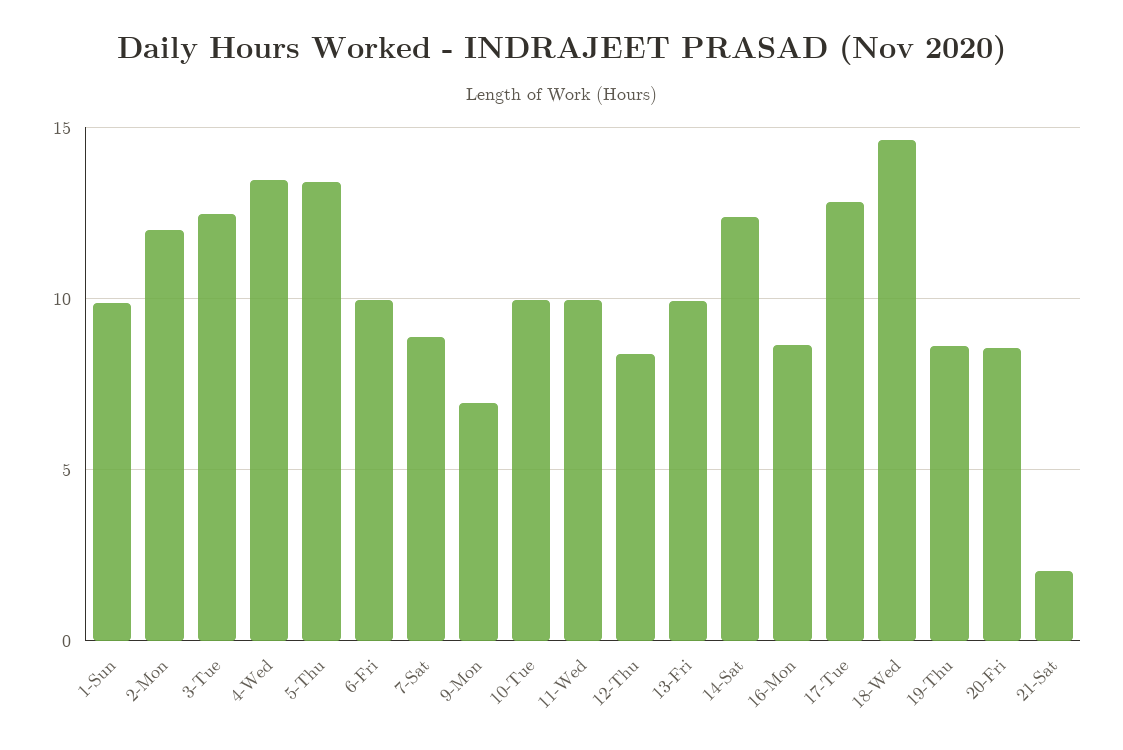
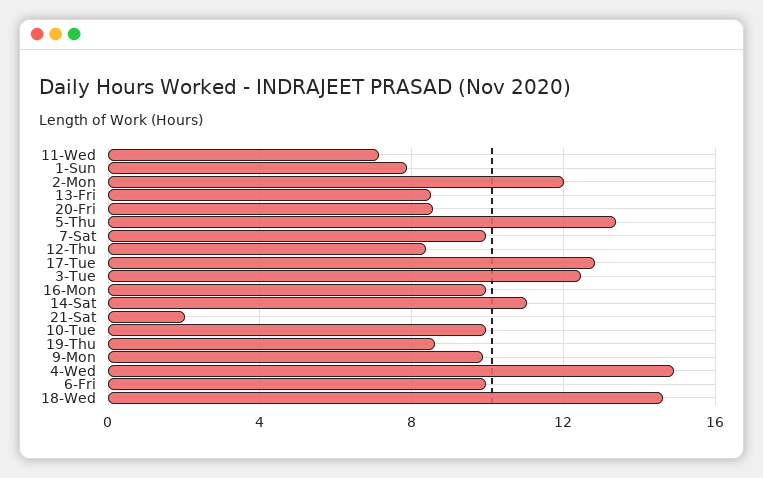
1-Sun: 10 -> 8
4-Wed: 13.5 -> 15
7-Sat: 9 -> 10
9-Mon: 7 -> 10
11-Wed: 10 -> 7
13-Fri: 10 -> 8.5
14-Sat: 12.5 -> 11
16-Mon: 8.5 -> 10

